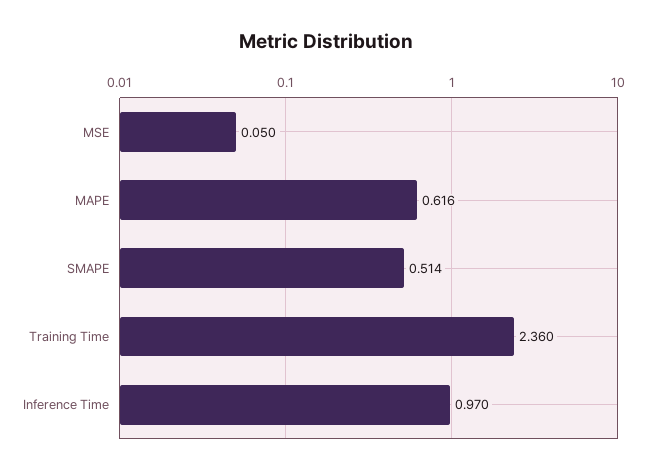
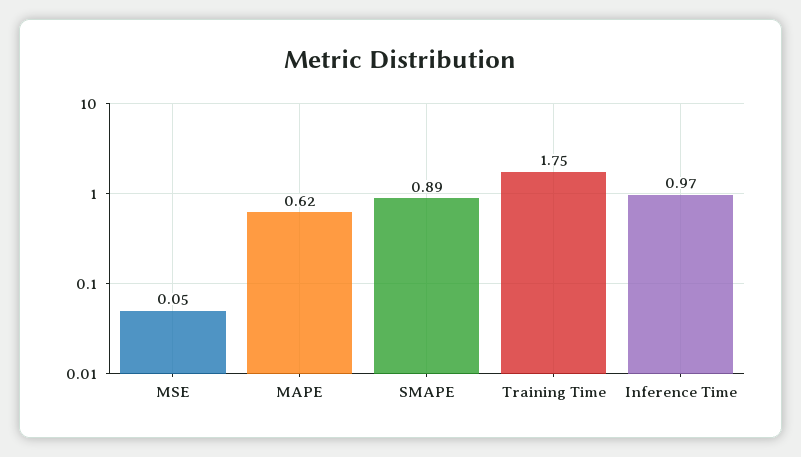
SMAPE: 0.514 -> 0.89
Training Time: 2.36 -> 1.75

